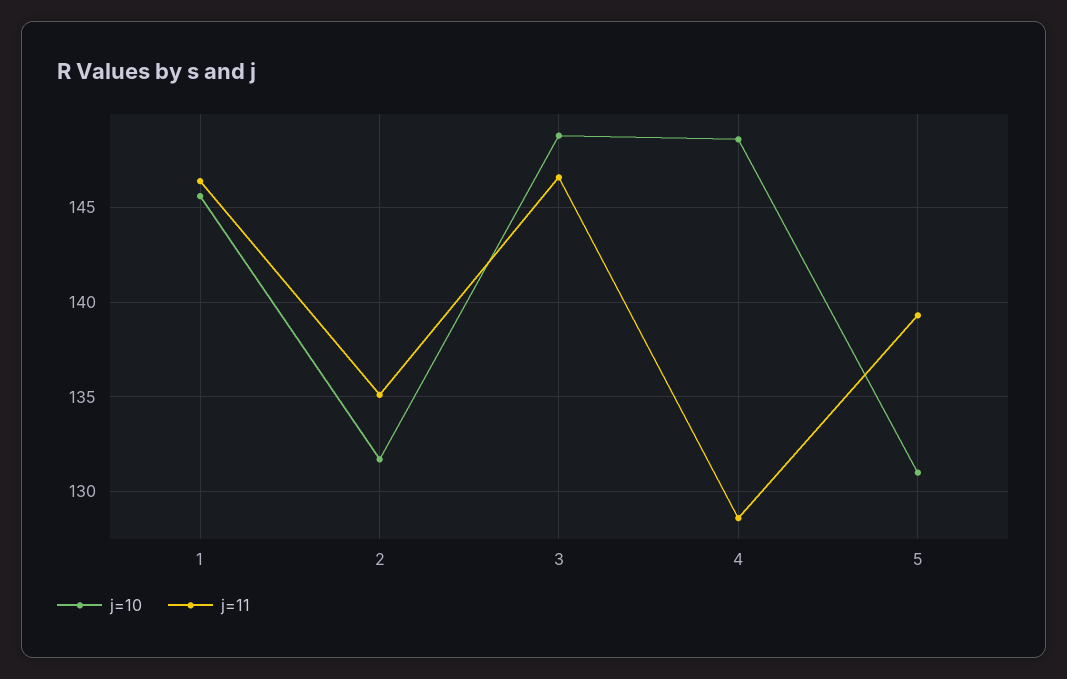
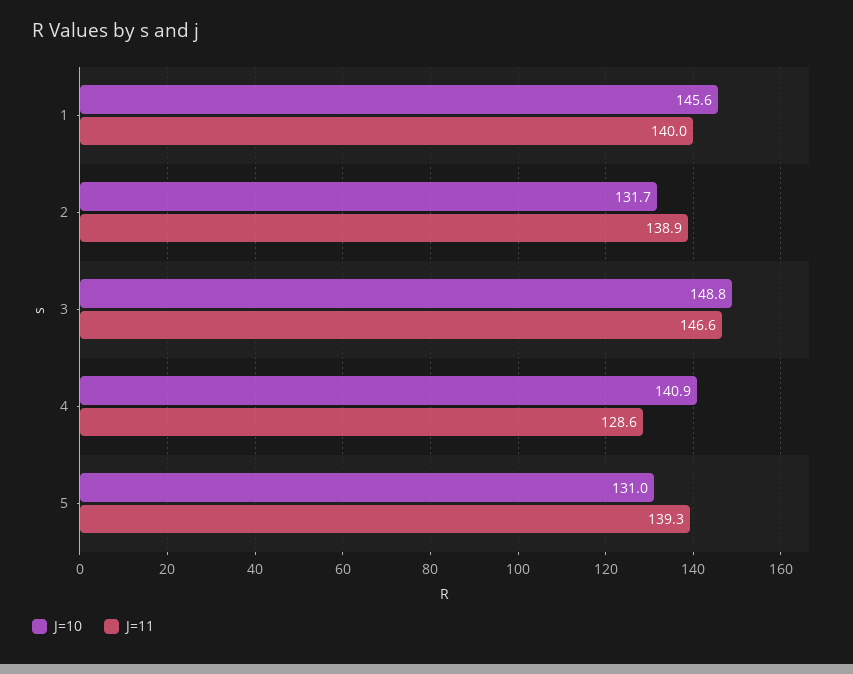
j=11, 1: 146.5 -> 140
j=11, 2: 135 -> 138.9
j=10, 4: 148.5 -> 140.9

